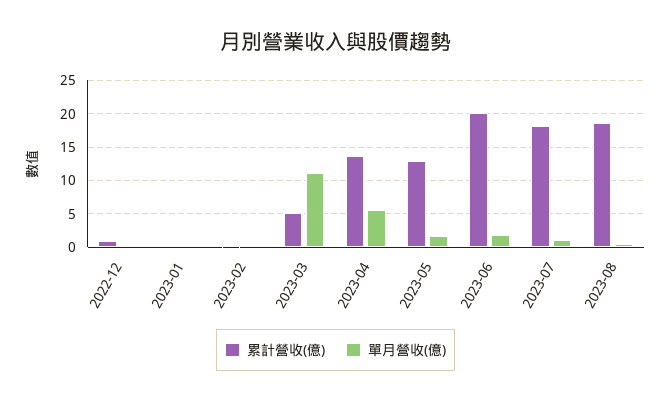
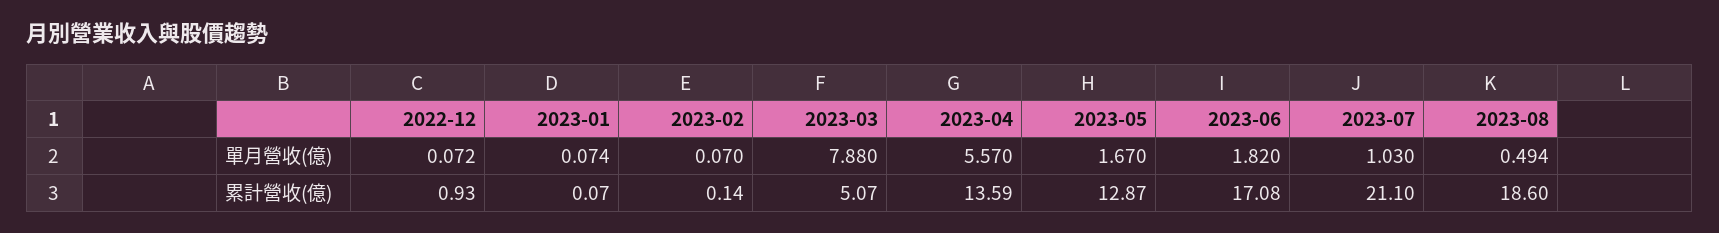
單月營收(億), 2023-03: 11 -> 7.88
累計營收(億), 2023-06: 20 -> 17.08
累計營收(億), 2023-07: 18 -> 21.1

